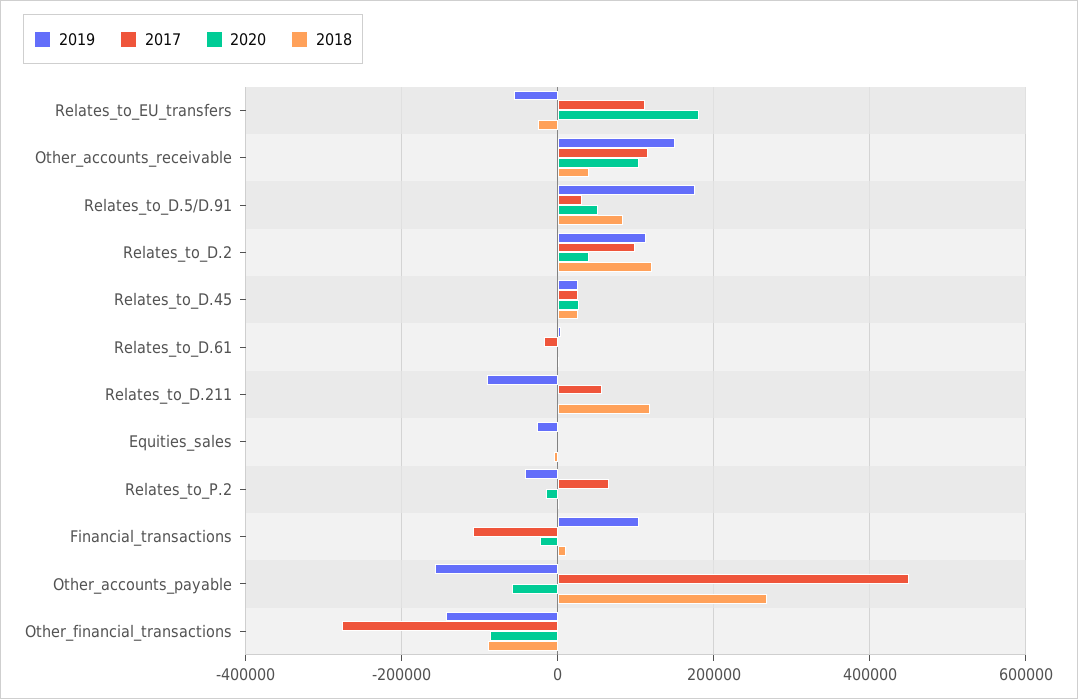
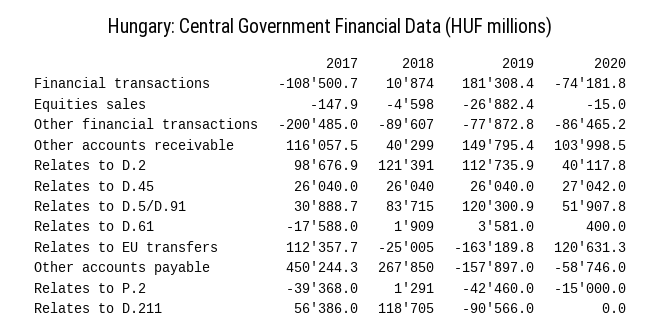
2019, Relates_to_EU_transfers: -60000 -> -163189.8
2020, Relates_to_EU_transfers: 180000 -> 120631.3
2019, Relates_to_D.5/D.91: 180000 -> 120300.9
2017, Relates_to_P.2: 60000 -> -39368
2019, Financial_transactions: 100000 -> 181308.4
2020, Financial_transactions: -20000 -> -74181.8
2019, Other_financial_transactions: -140000 -> -77872.8
2017, Other_financial_transactions: -280000 -> -200485

